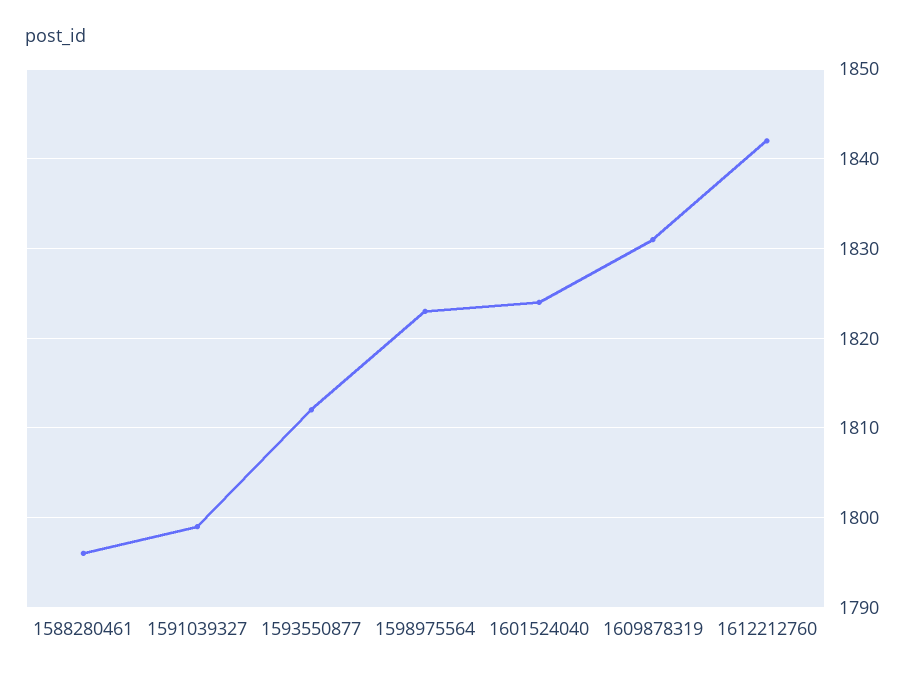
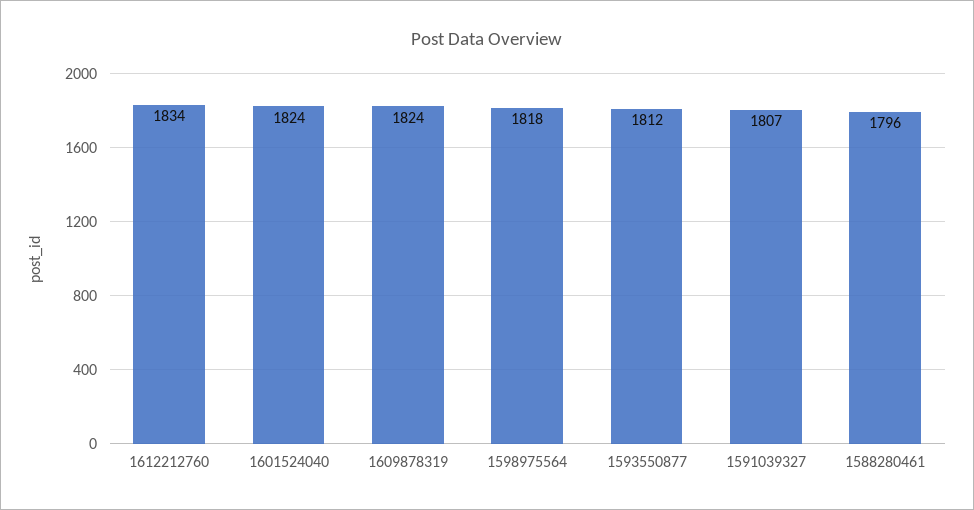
1591039327: 1799 -> 1807
1598975564: 1823 -> 1818
1609878319: 1831 -> 1824
1612212760: 1842 -> 1834

